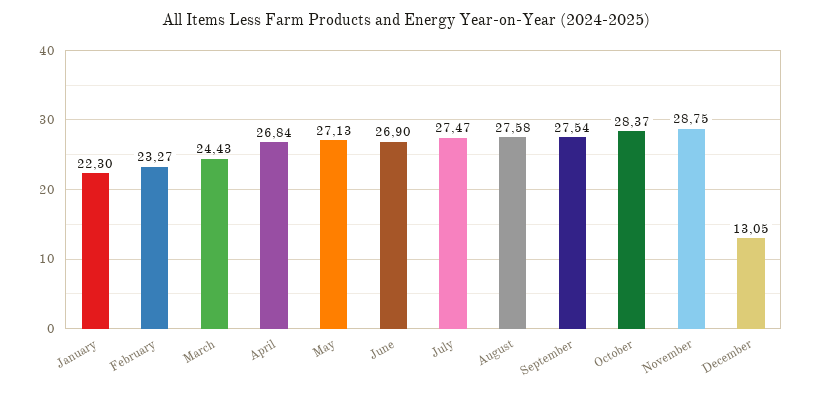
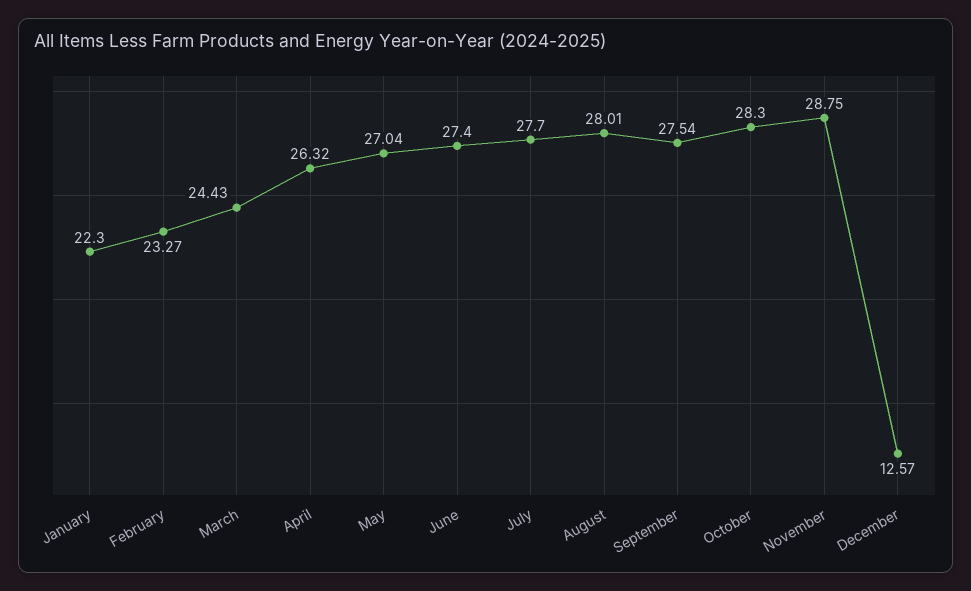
April: 26.84 -> 26.32
May: 27.13 -> 27.04
June: 26.9 -> 27.4
July: 27.47 -> 27.7
August: 27.58 -> 28.01
October: 28.37 -> 28.3
December: 13.05 -> 12.57

